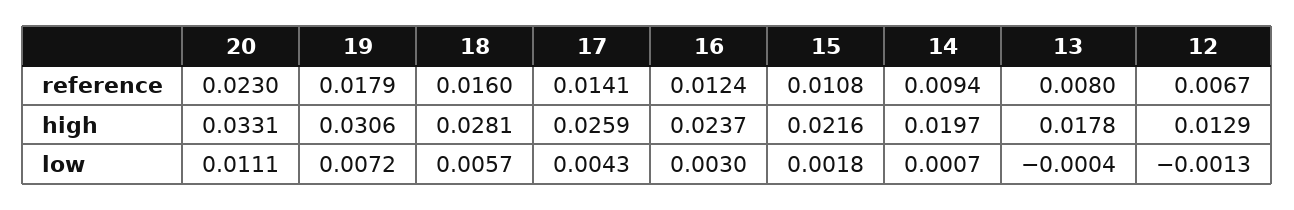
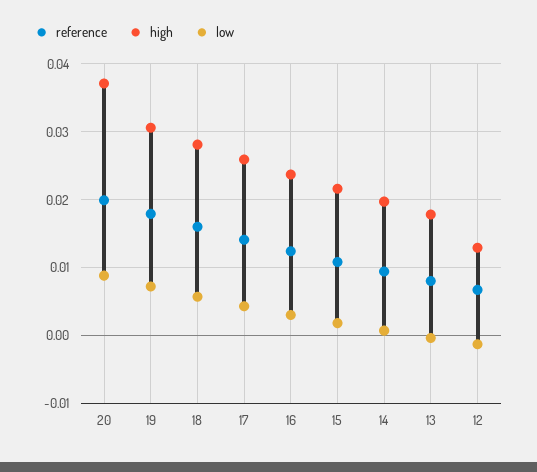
reference, 20: 0.023 -> 0.02
high, 20: 0.0331 -> 0.037
low, 20: 0.0111 -> 0.009

